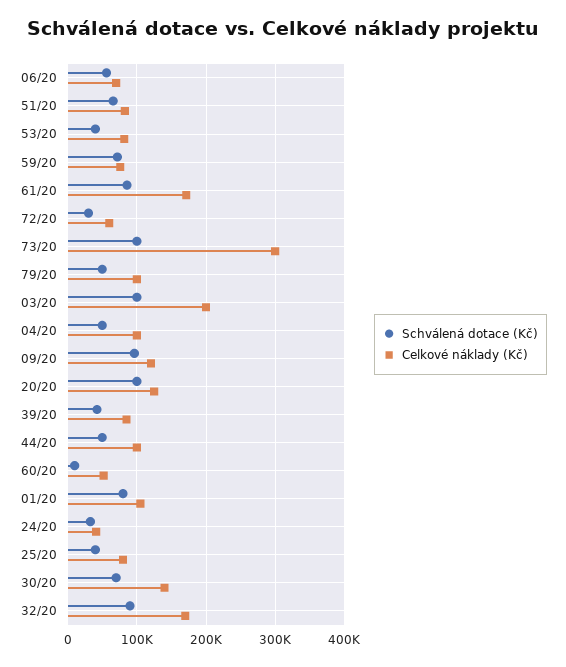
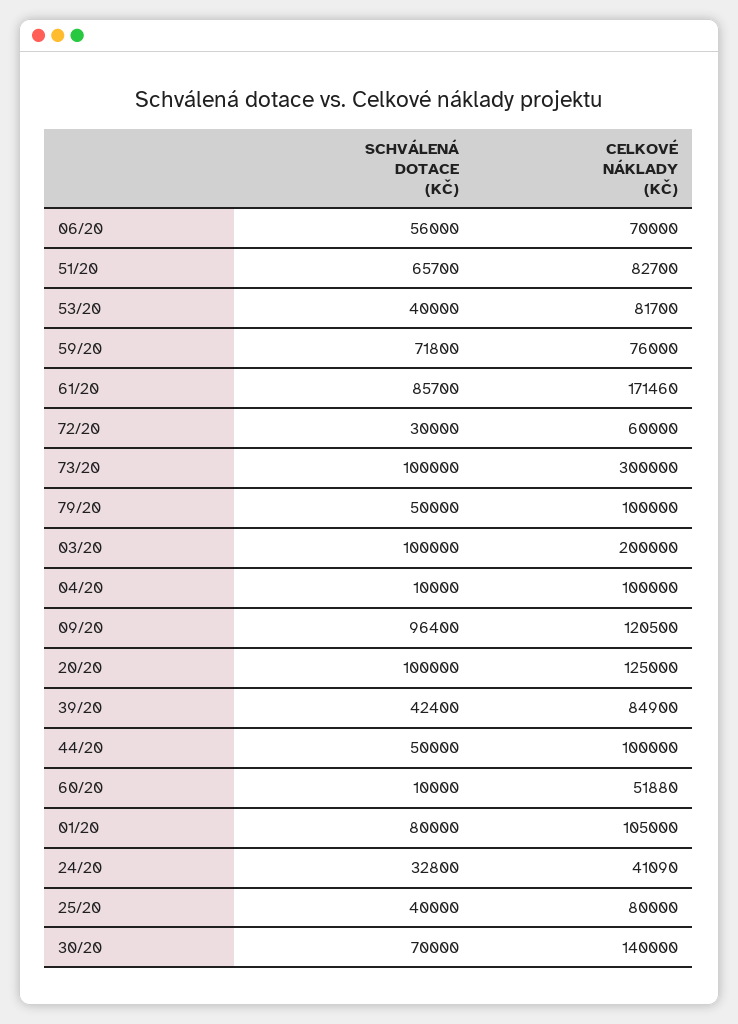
Schválená dotace (Kč), 04/20: 50000 -> 10000
Schválená dotace (Kč), 32/20: 90000 -> none
Celkové náklady (Kč), 32/20: 170000 -> none

